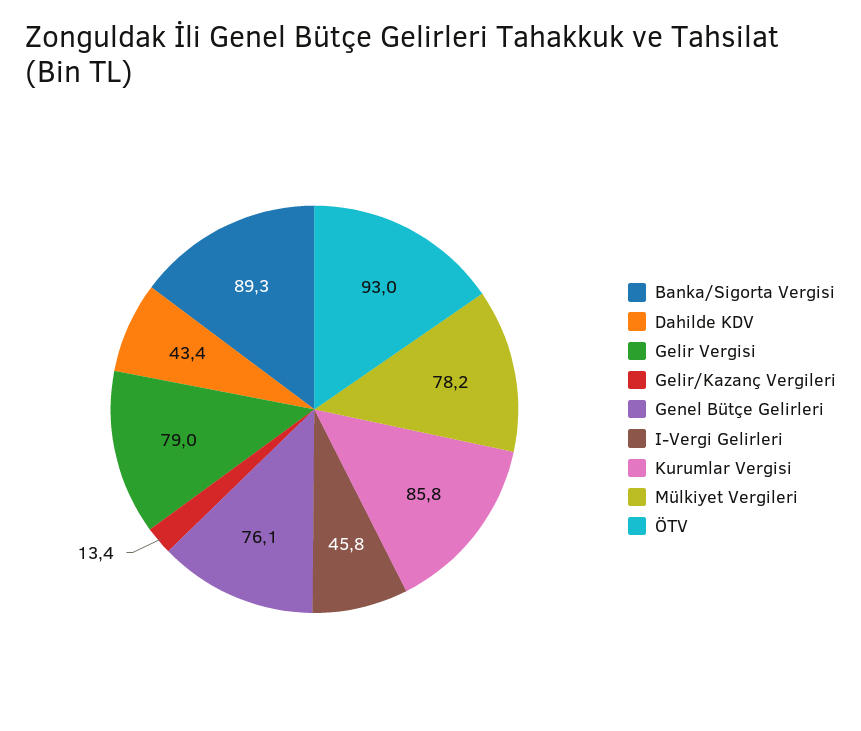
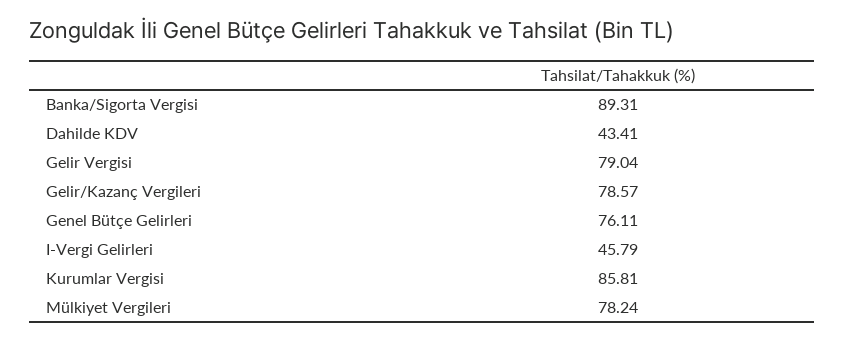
Gelir/Kazanç Vergileri: 13.4 -> 78.57
ÖTV: 93 -> none

